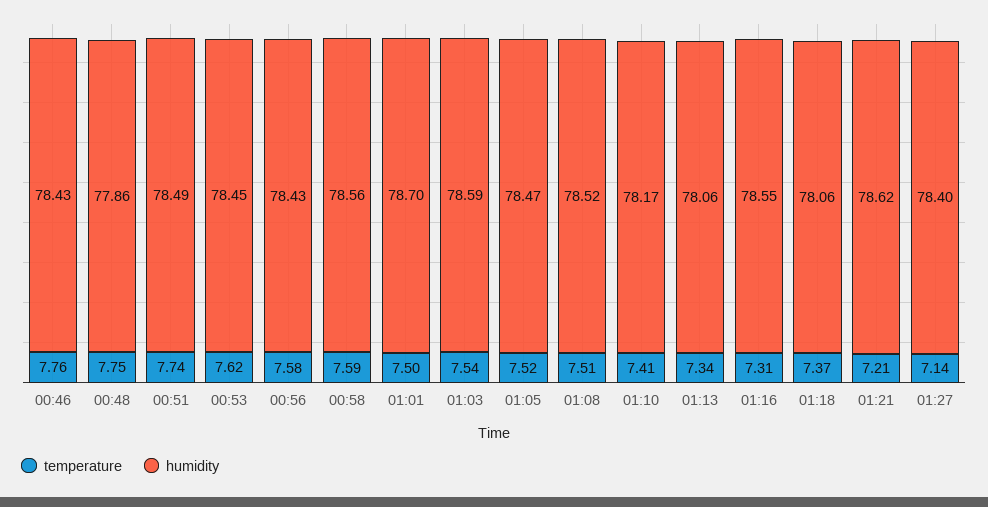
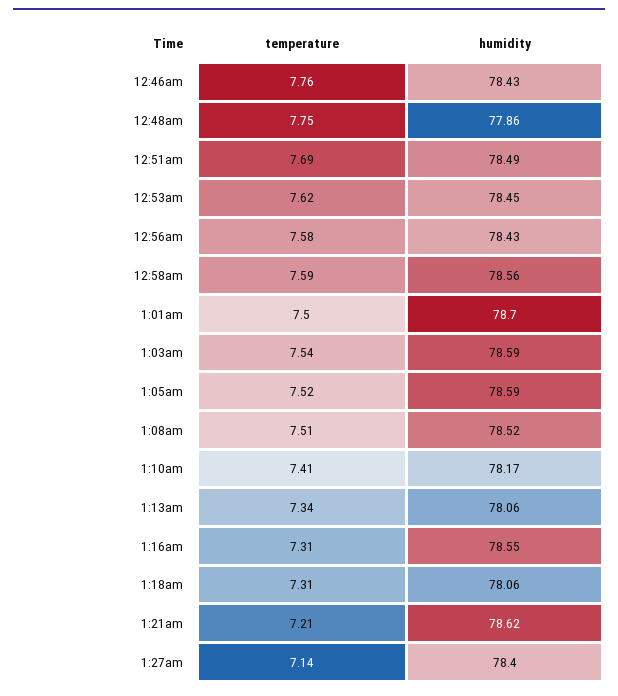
temperature, 00:51: 7.74 -> 7.69
humidity, 01:05: 78.47 -> 78.59
temperature, 01:18: 7.37 -> 7.31

